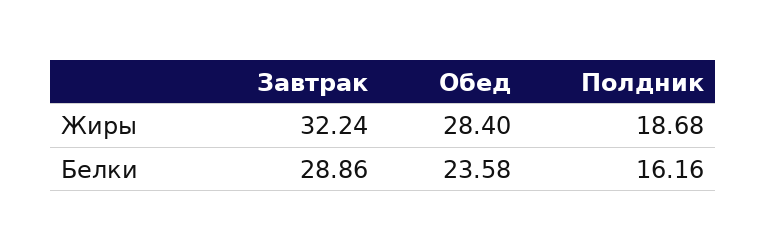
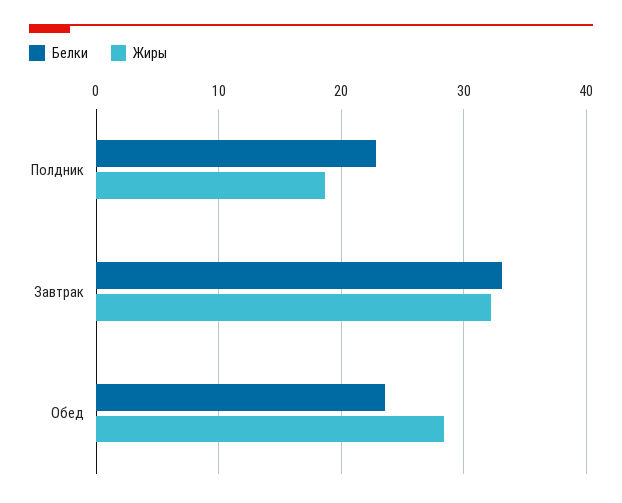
Белки, Завтрак: 28.86 -> 33
Белки, Полдник: 16.16 -> 23

